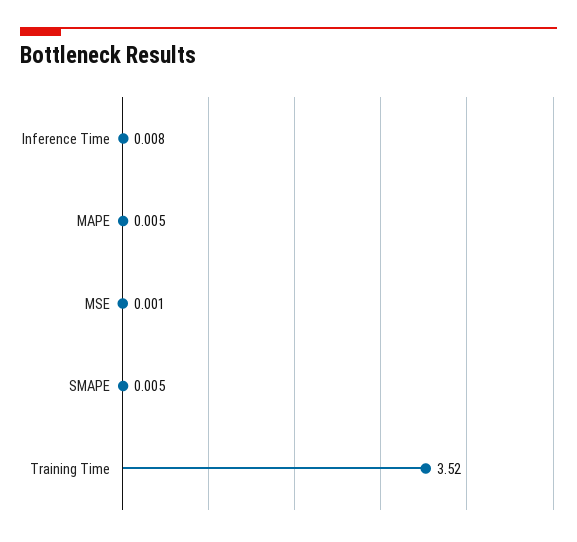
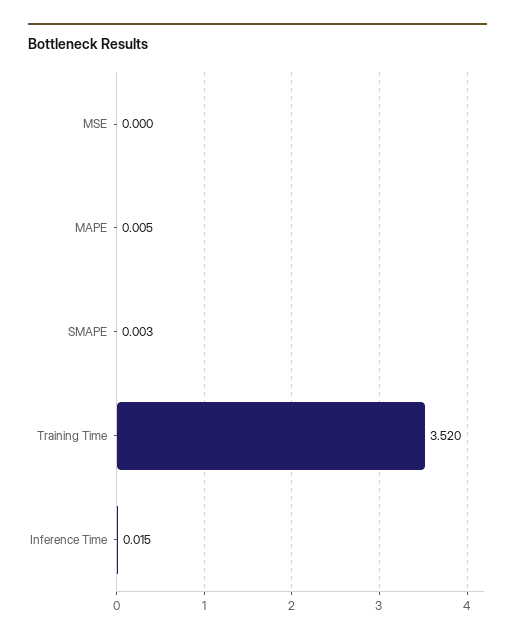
Inference Time: 0.008 -> 0.015
MSE: 0.001 -> 0
SMAPE: 0.005 -> 0.003

